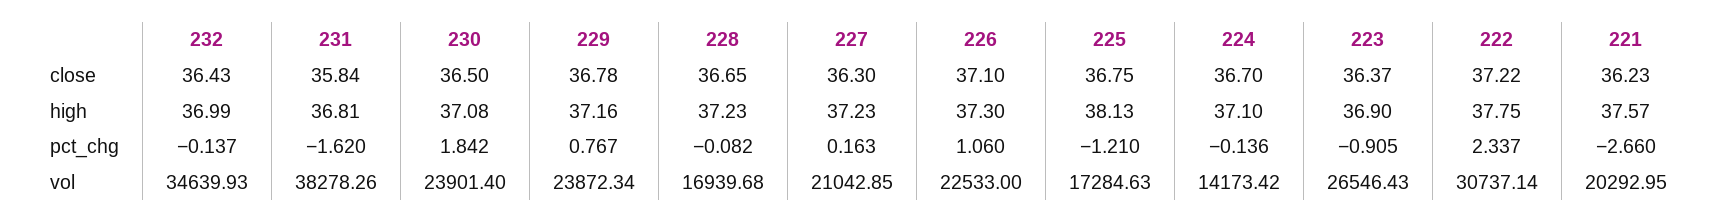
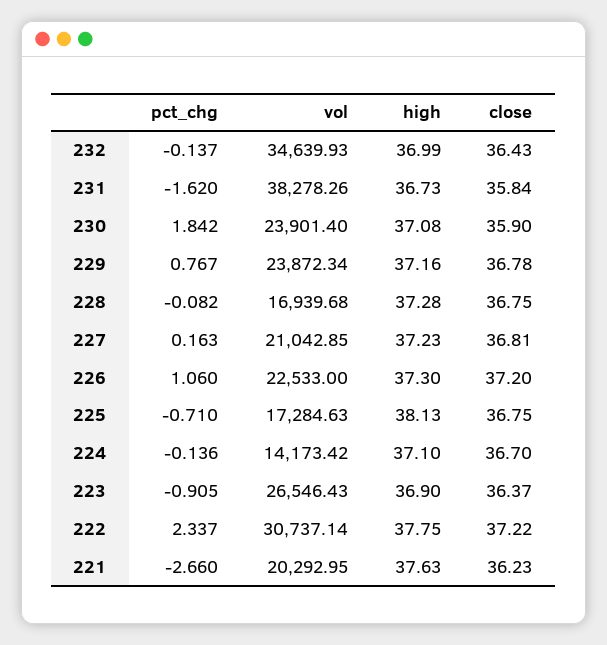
230, close: 36.5 -> 35.9
228, close: 36.65 -> 36.75
227, close: 36.3 -> 36.81
226, close: 37.1 -> 37.2
231, high: 36.81 -> 36.73
228, high: 37.23 -> 37.28
221, high: 37.57 -> 37.63
225, pct_chg: -1.21 -> -0.71

